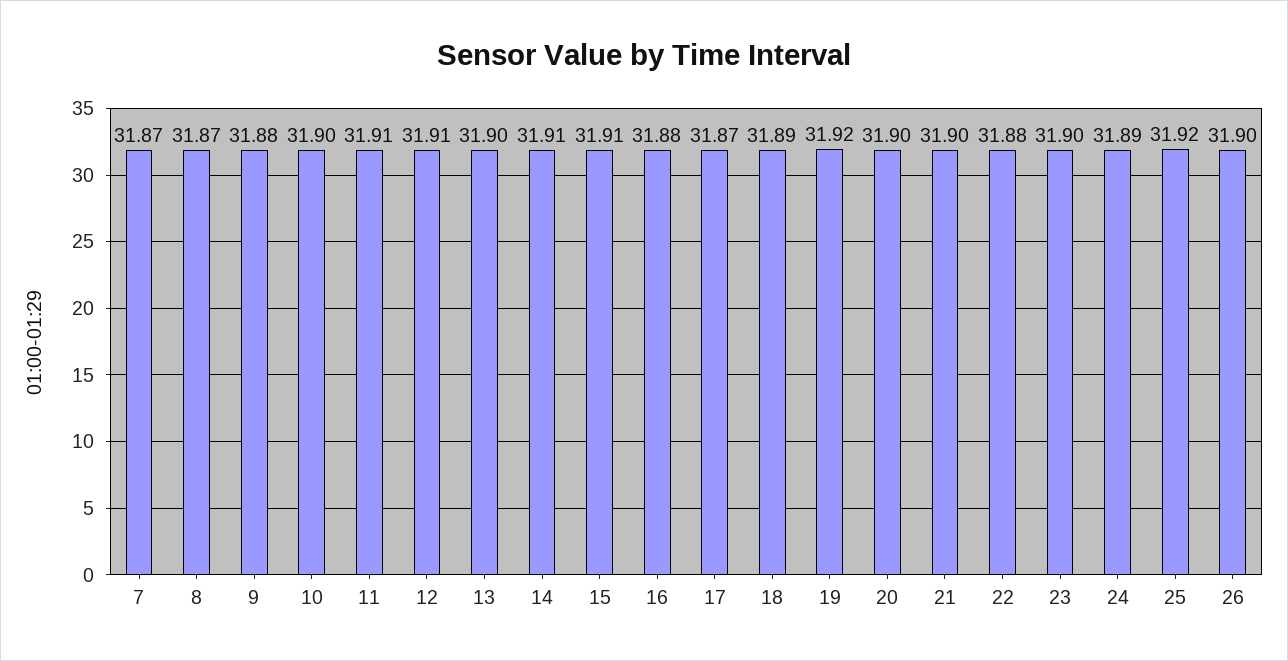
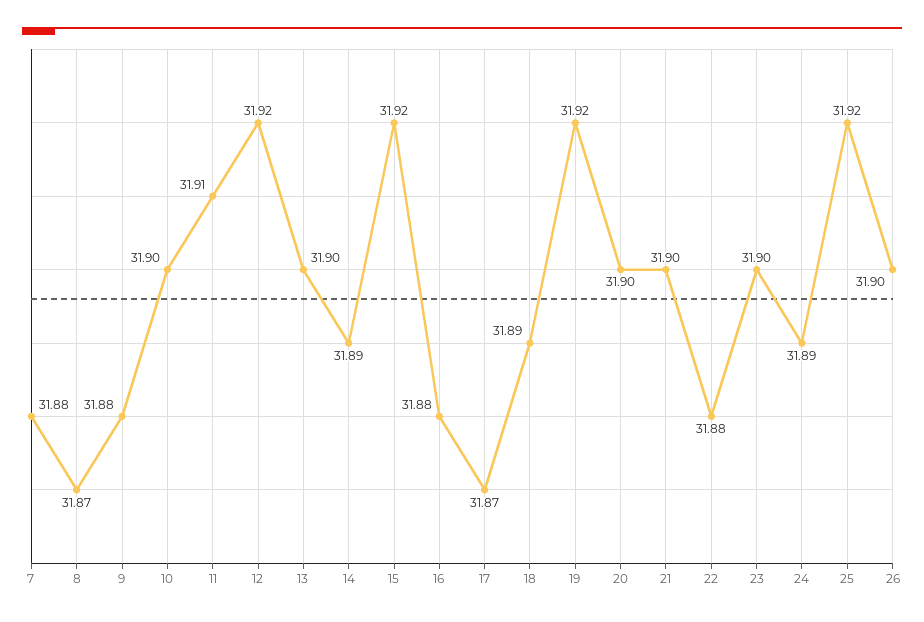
7: 31.87 -> 31.88
12: 31.91 -> 31.92
14: 31.91 -> 31.89
15: 31.91 -> 31.92

